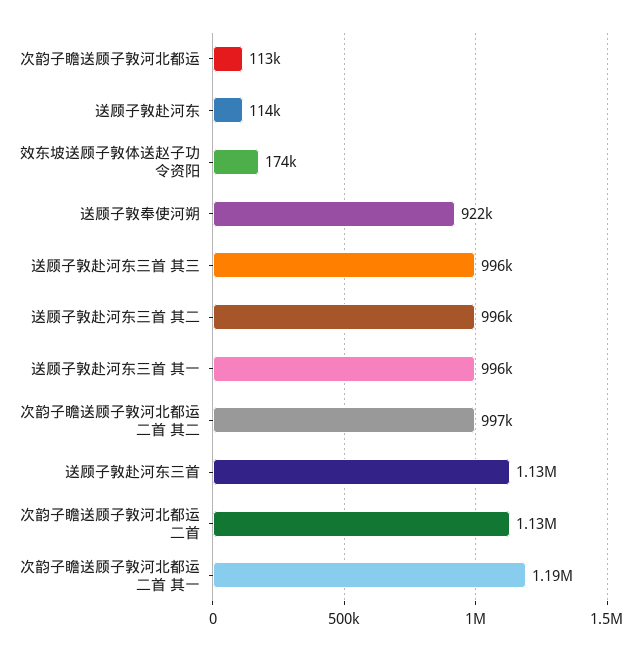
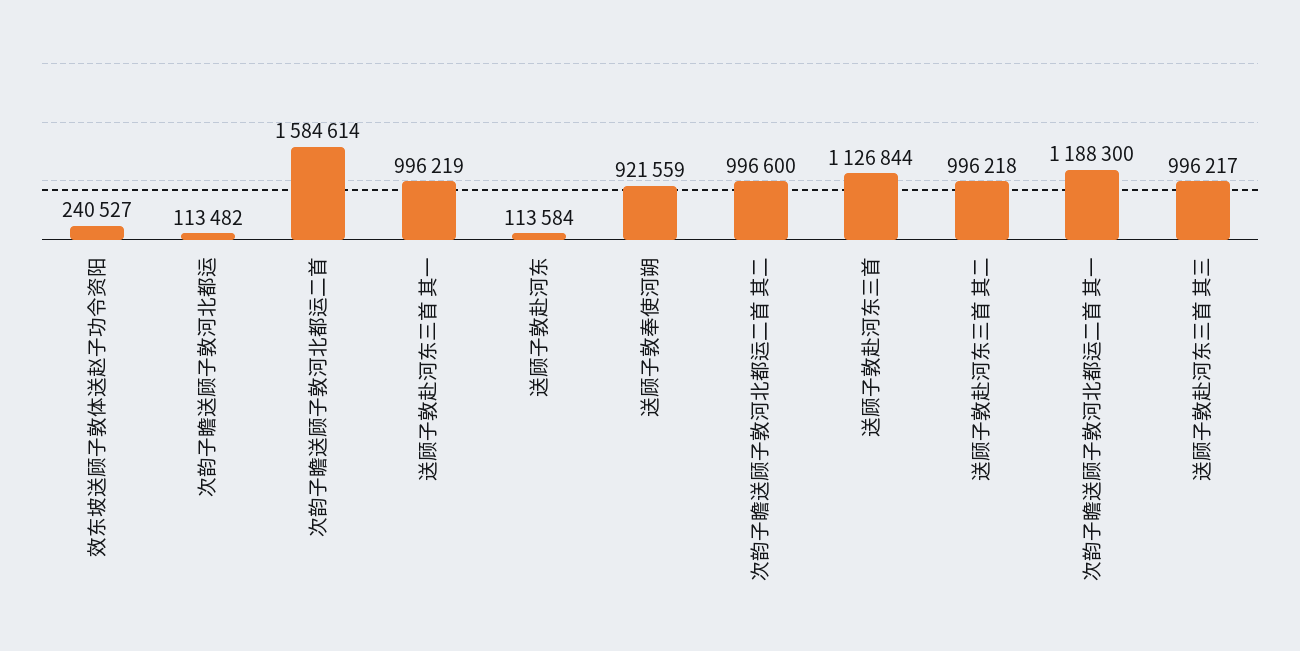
效东坡送顾子敦体送赵子功令资阳: 174000 -> 240527
次韵子瞻送顾子敦河北都运二首: 1130000 -> 1584614

